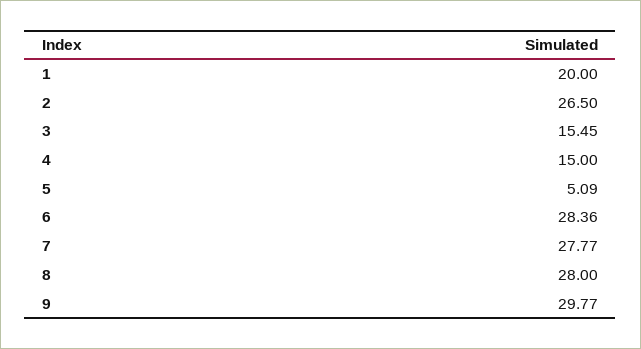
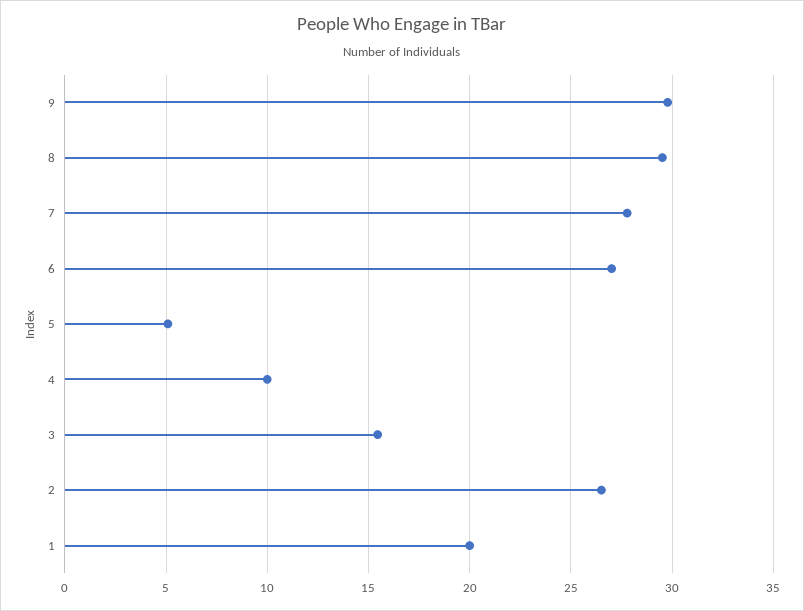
4: 15 -> 10
6: 28.36 -> 27
8: 28 -> 29.5

